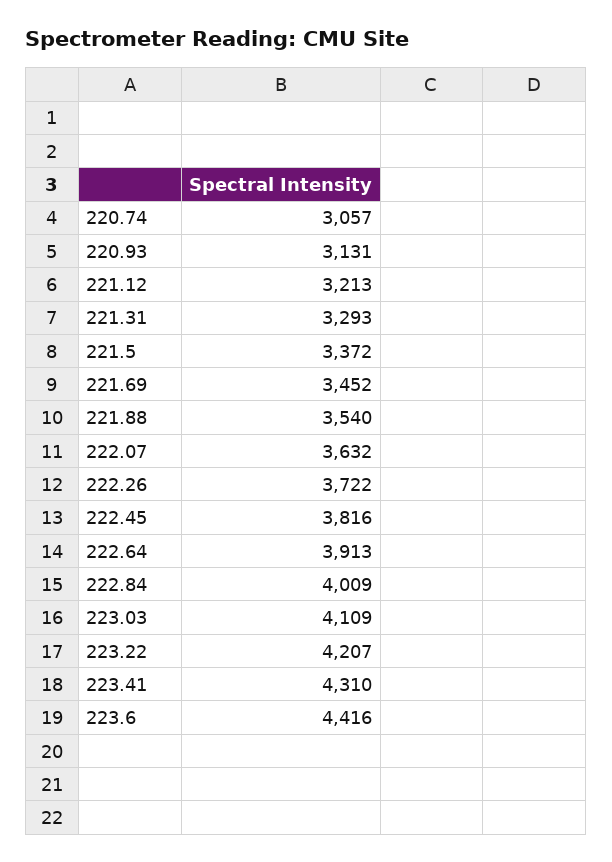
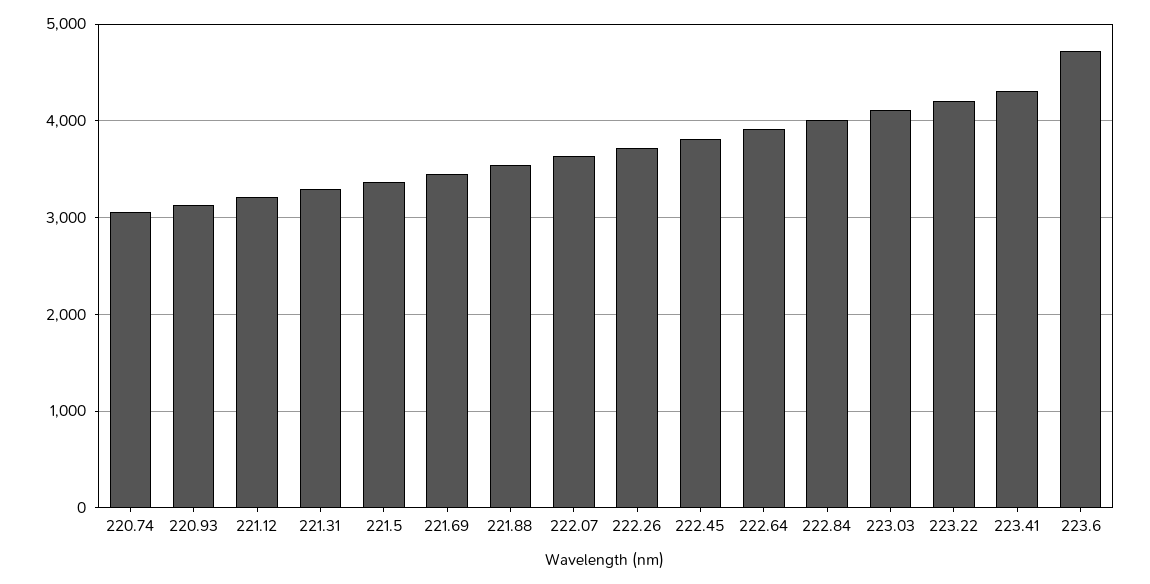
223.6: 4416 -> 4700

